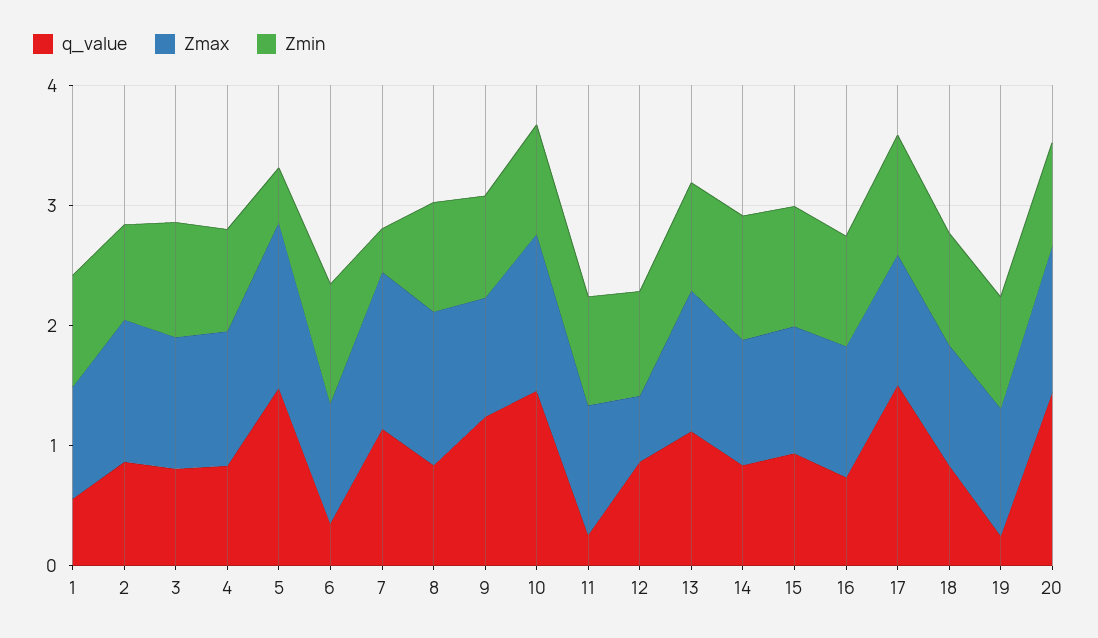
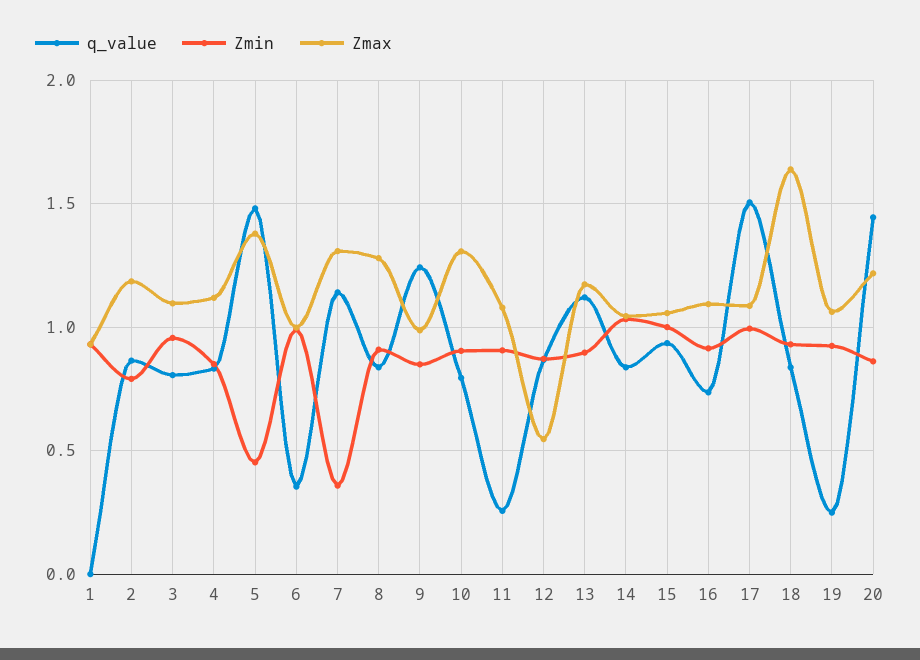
q_value, 1: 0.6 -> 0
q_value, 10: 1.4 -> 0.8
Zmax, 18: 1 -> 1.65

